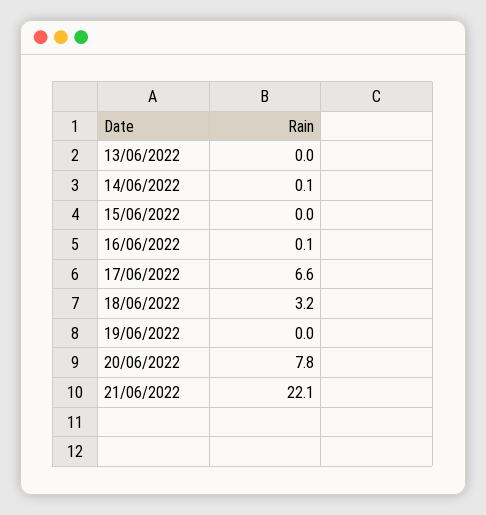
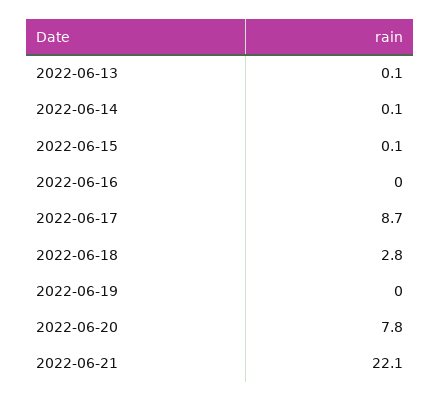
13/06/2022: 0 -> 0.1
15/06/2022: 0 -> 0.1
16/06/2022: 0.1 -> 0
17/06/2022: 6.6 -> 8.7
18/06/2022: 3.2 -> 2.8

